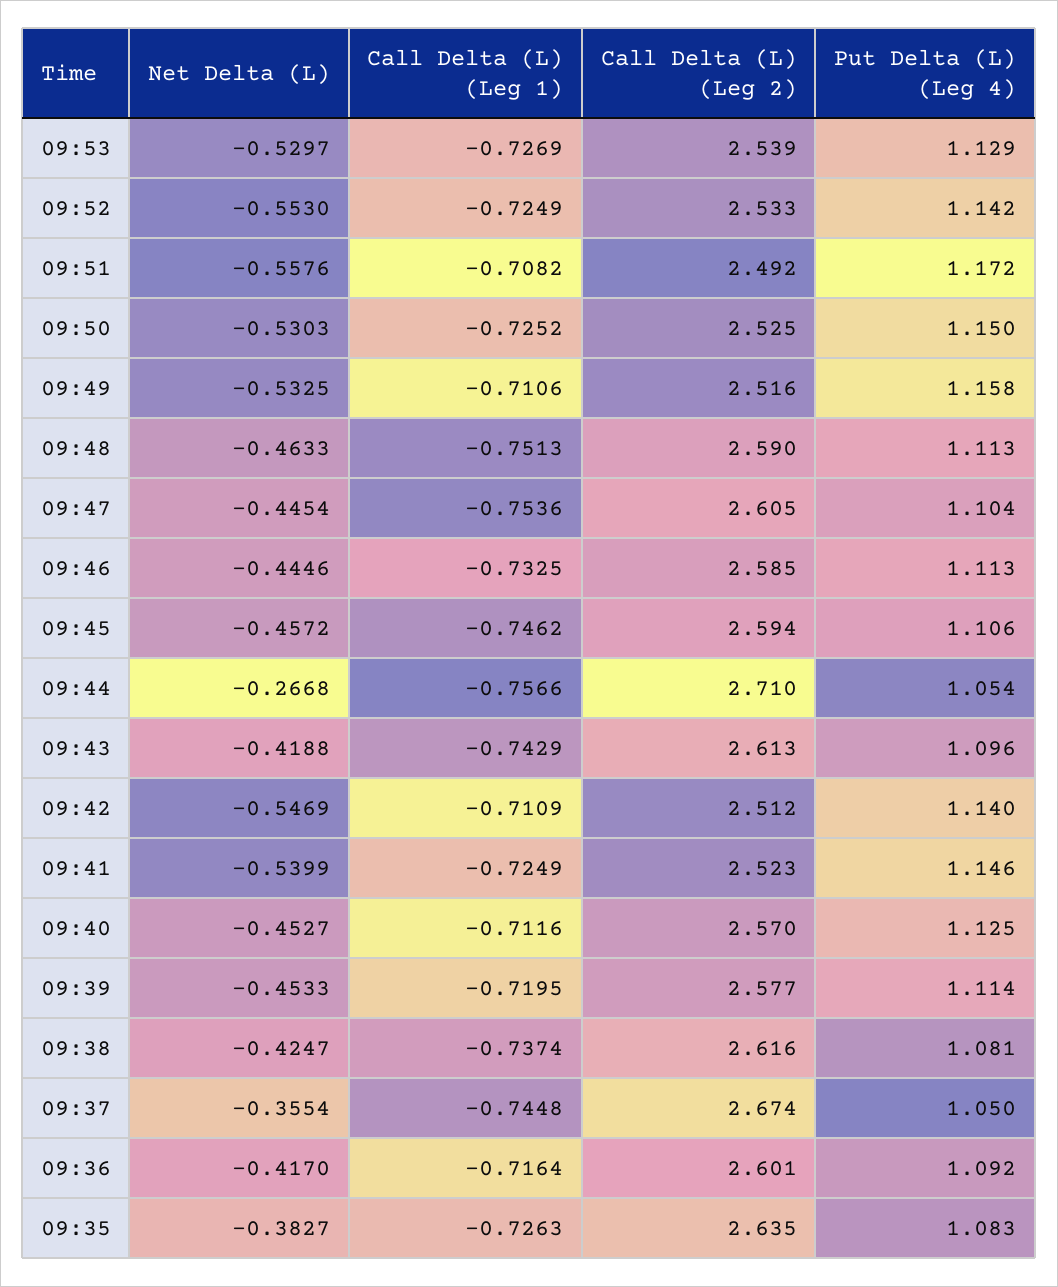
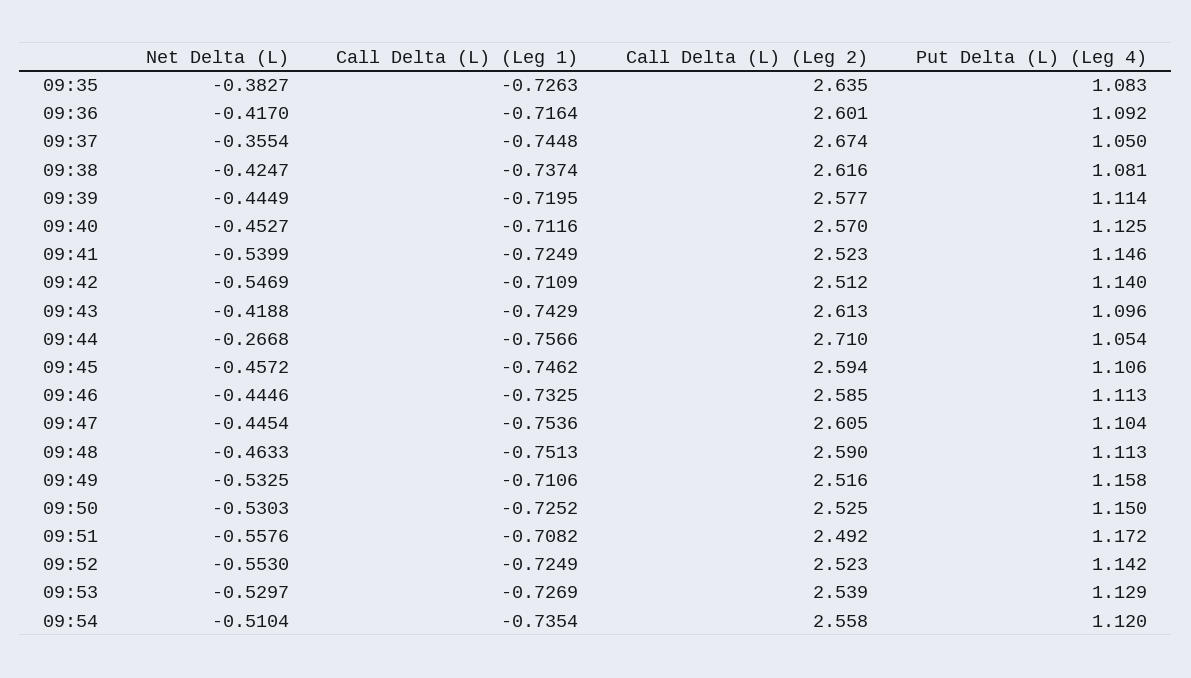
Call Delta (L) (Leg 2), 09:52: 2.533 -> 2.523
Net Delta (L), 09:39: -0.4533 -> -0.4449
Net Delta (L), 09:54: none -> -0.5104
Call Delta (L) (Leg 1), 09:54: none -> -0.7354
Call Delta (L) (Leg 2), 09:54: none -> 2.558
Put Delta (L) (Leg 4), 09:54: none -> 1.12

